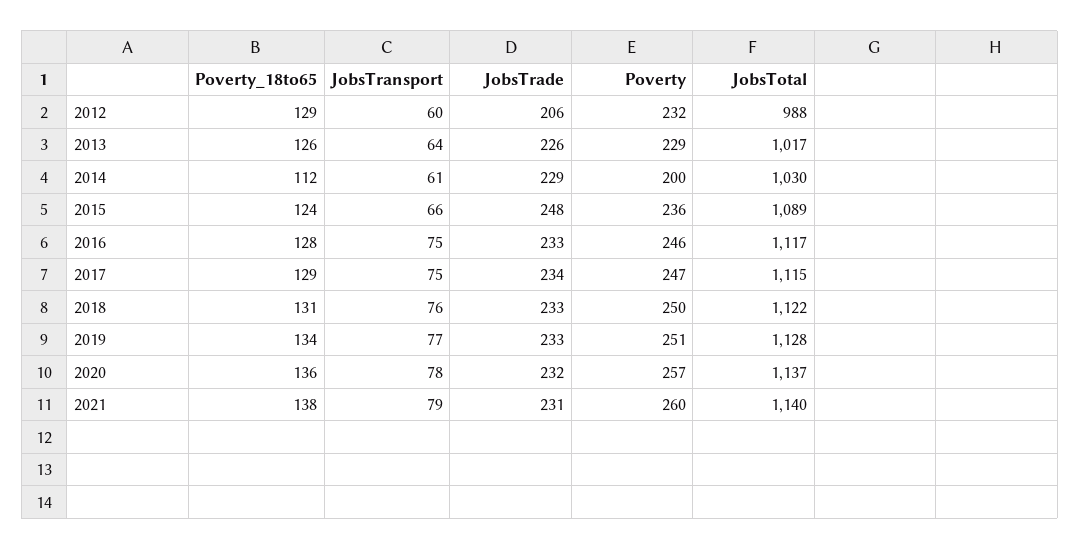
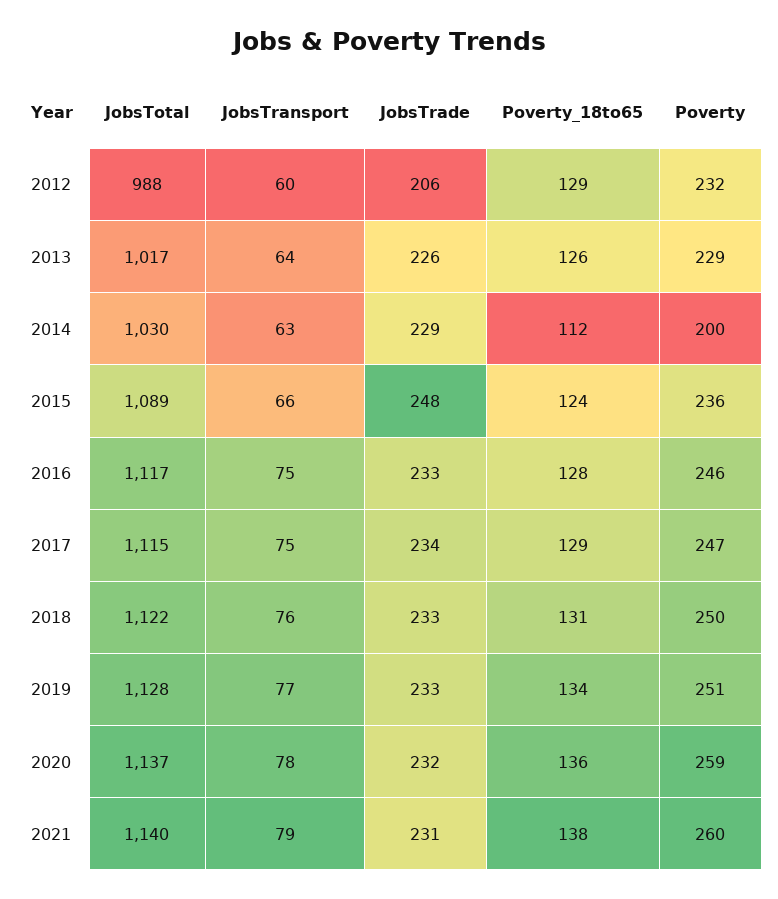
JobsTransport, 2014: 61 -> 63
Poverty, 2020: 257 -> 259

